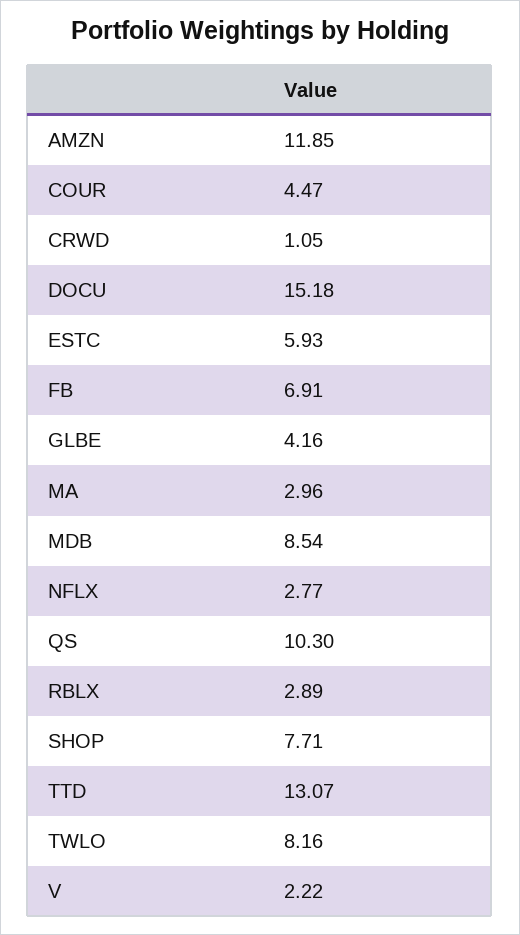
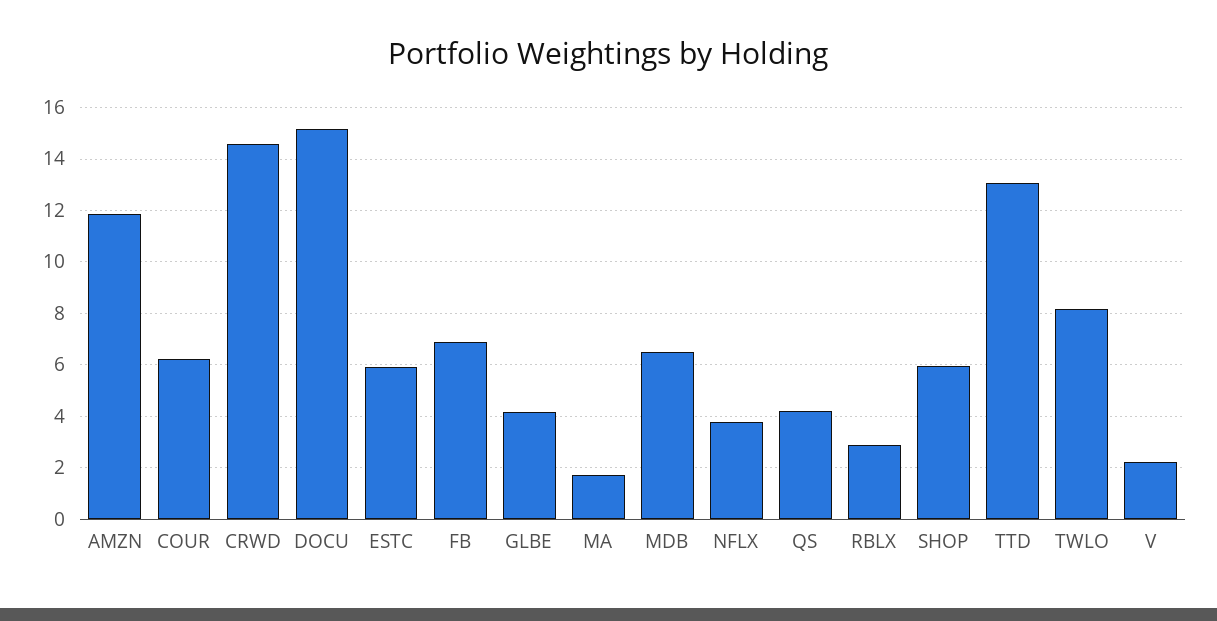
COUR: 4.47 -> 6.25
CRWD: 1.05 -> 14.5
MA: 2.96 -> 1.75
MDB: 8.54 -> 6.5
NFLX: 2.77 -> 3.75
QS: 10.3 -> 4.25
SHOP: 7.71 -> 6

